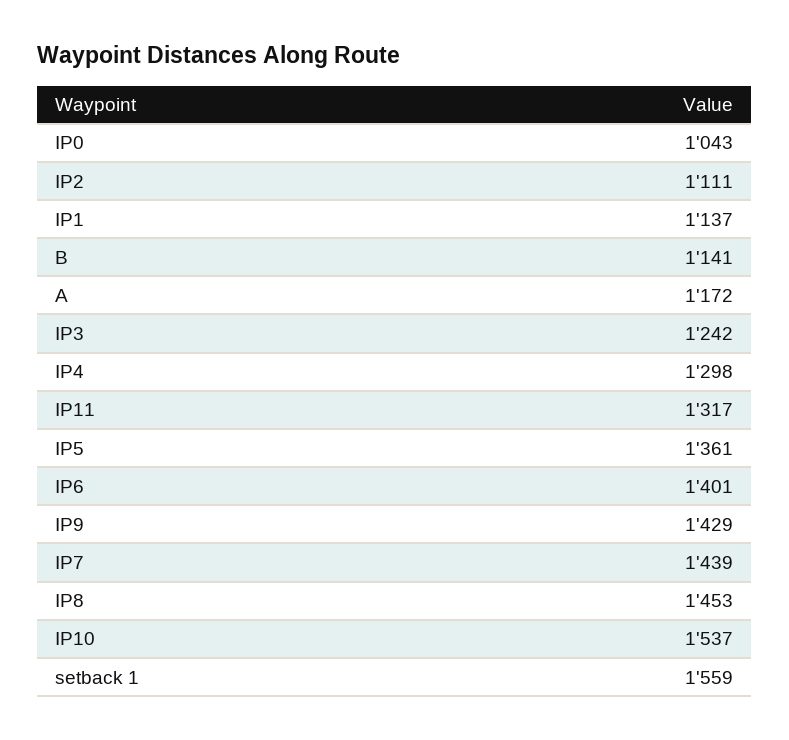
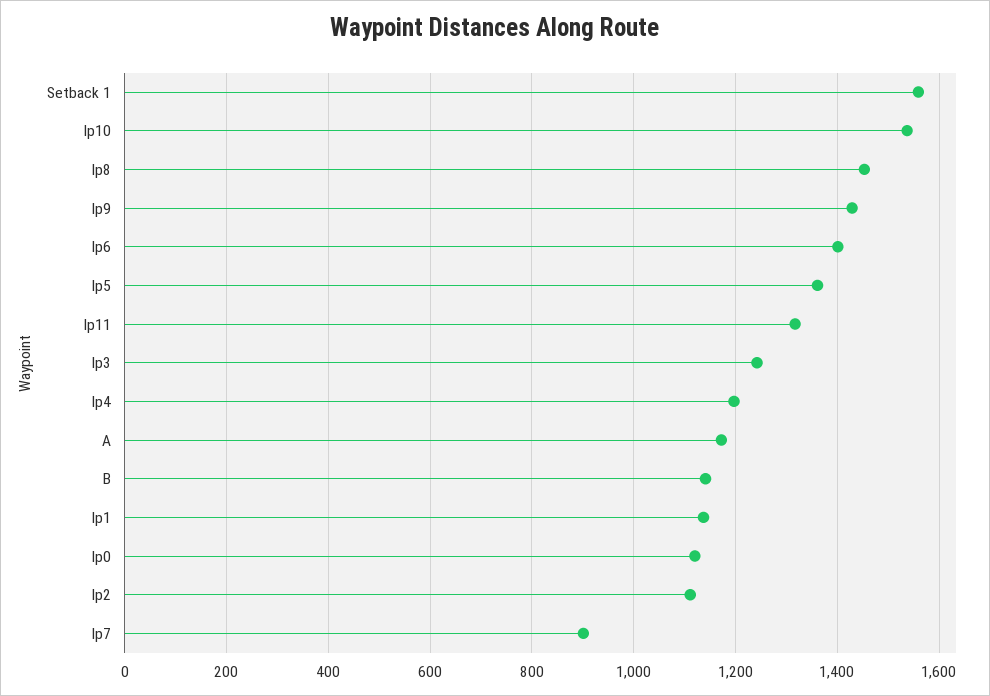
IP0: 1043 -> 1120
IP4: 1298 -> 1200
IP7: 1439 -> 900

